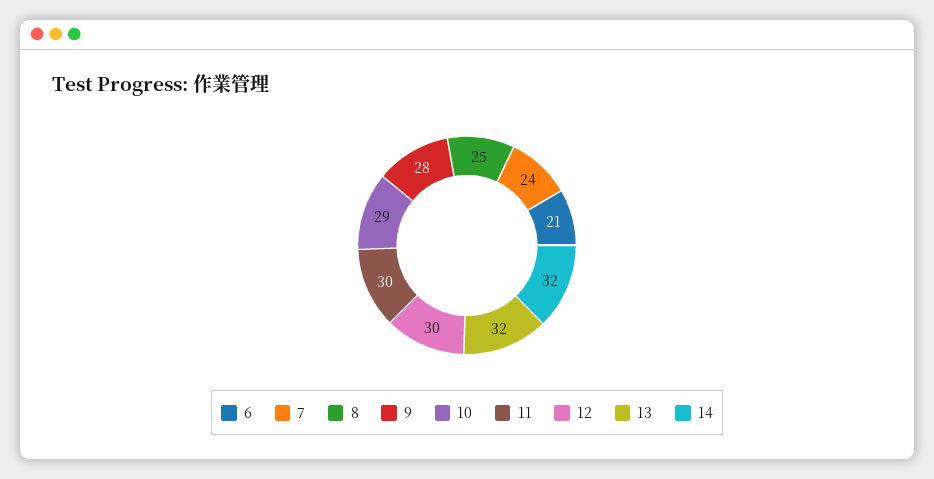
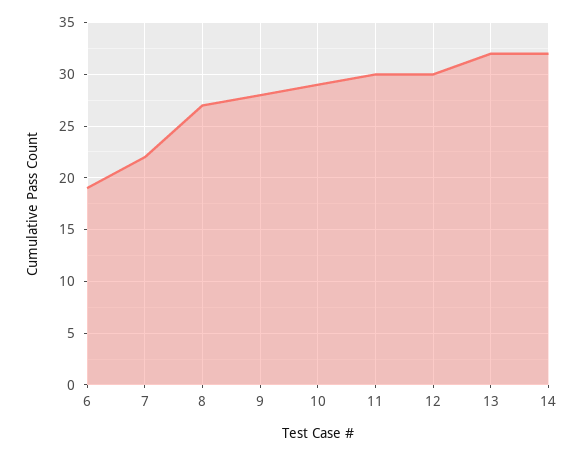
6: 21 -> 19
7: 24 -> 22
8: 25 -> 27

